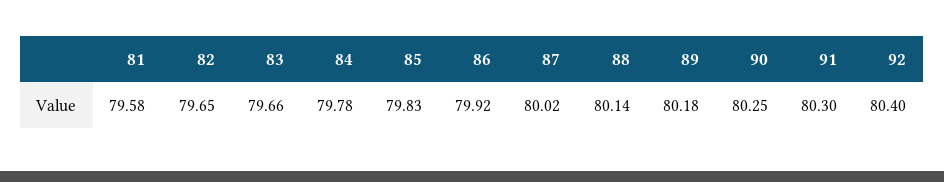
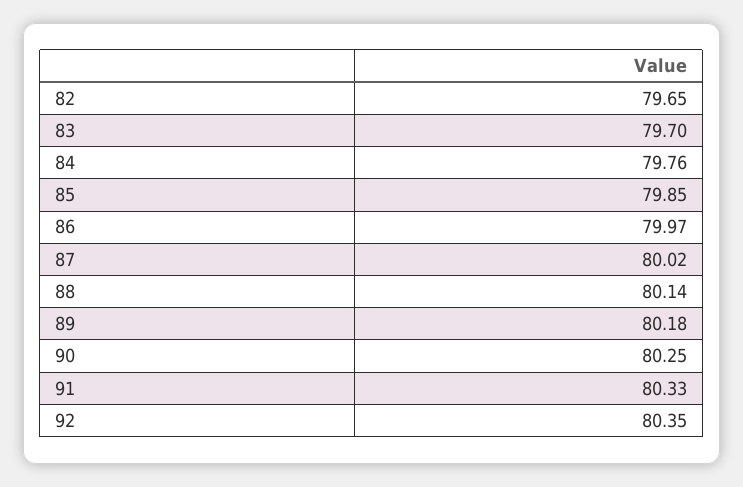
81: 79.58 -> none
83: 79.66 -> 79.7
84: 79.78 -> 79.76
85: 79.83 -> 79.85
86: 79.92 -> 79.97
91: 80.3 -> 80.33
92: 80.4 -> 80.35

